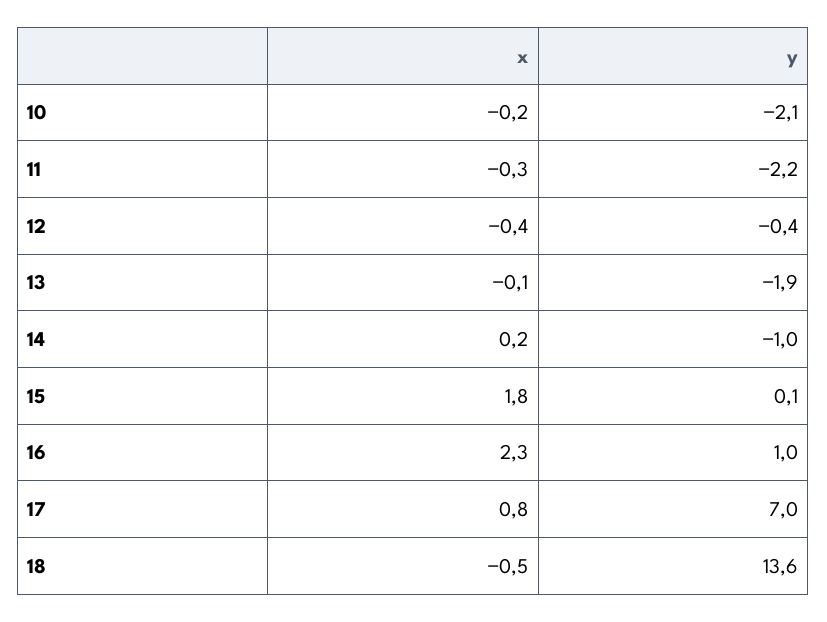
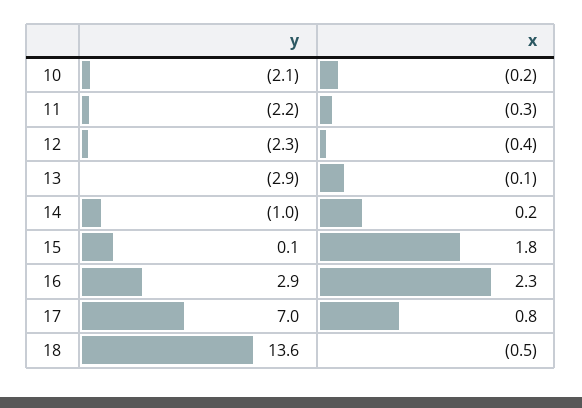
y, 12: -0.4 -> -2.3
y, 13: -1.9 -> -2.9
y, 16: 1 -> 2.9

